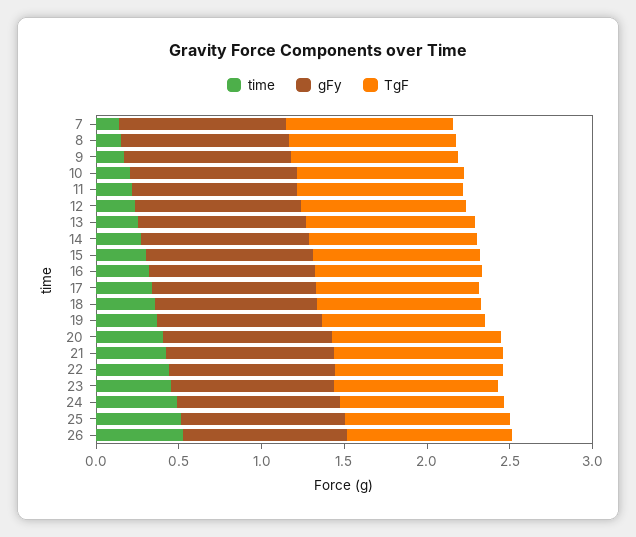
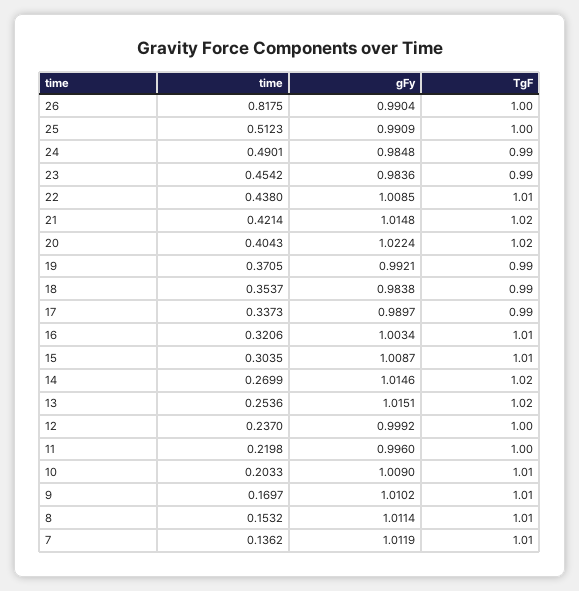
time, 26: 0.5 -> 0.8175

